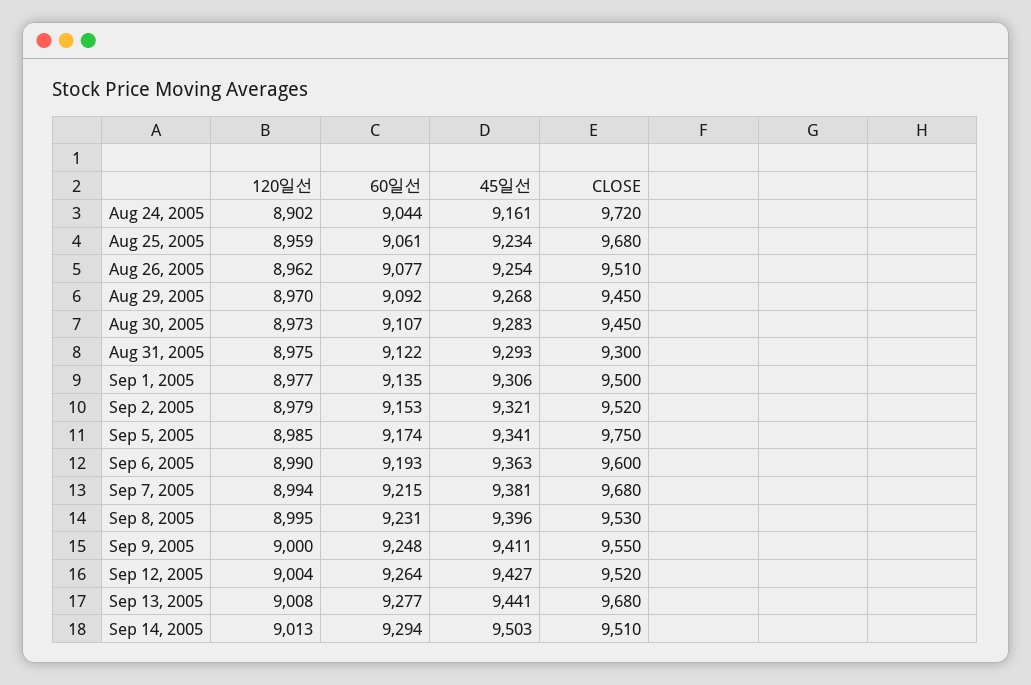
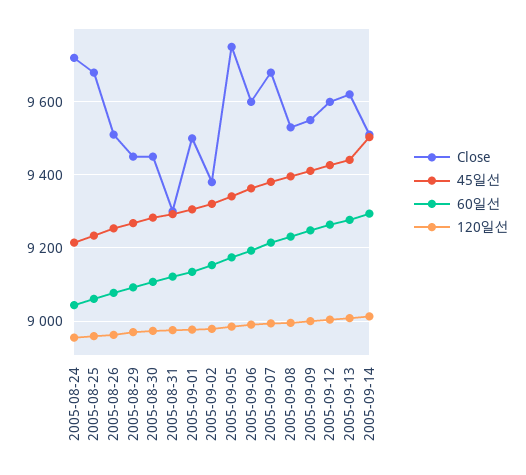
120일선, Aug 24, 2005: 8902 -> 8960
45일선, Aug 24, 2005: 9161 -> 9220
CLOSE, Sep 2, 2005: 9520 -> 9380
CLOSE, Sep 12, 2005: 9520 -> 9600
CLOSE, Sep 13, 2005: 9680 -> 9620

